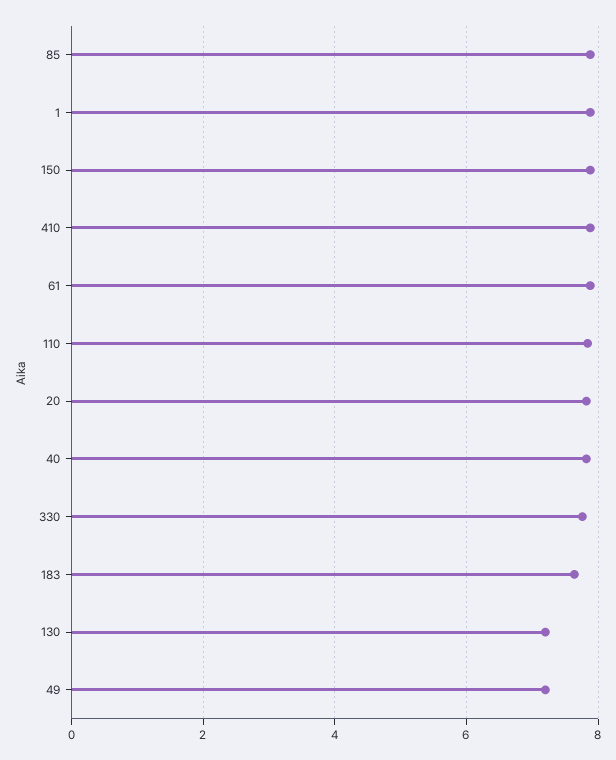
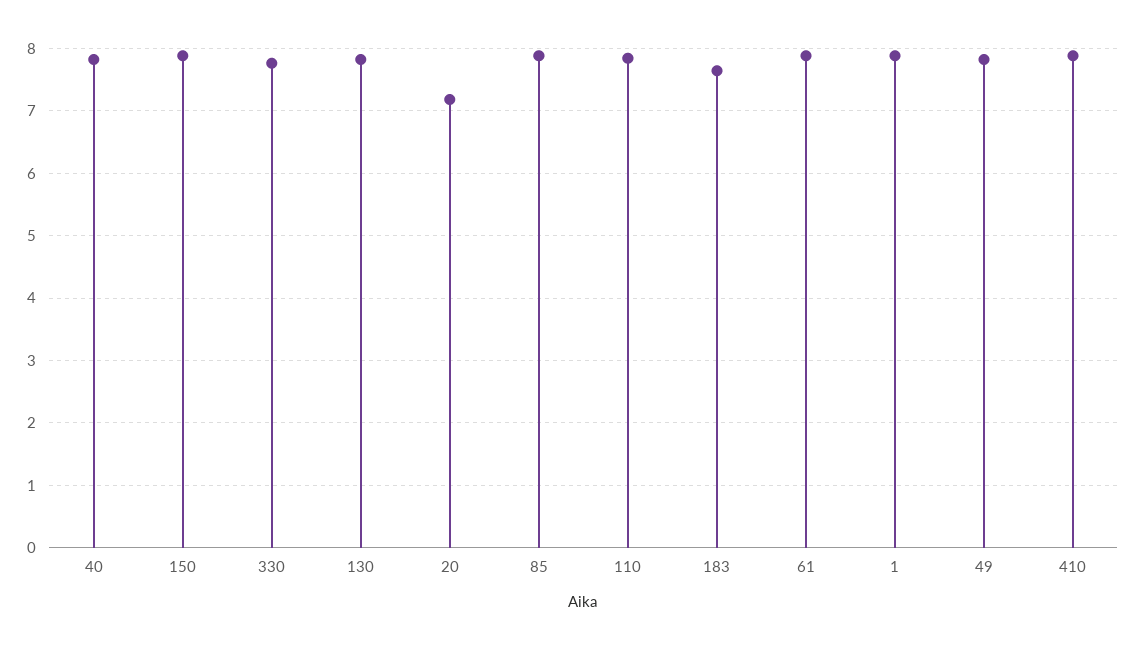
20: 7.8 -> 7.2
130: 7.2 -> 7.8
49: 7.2 -> 7.8

